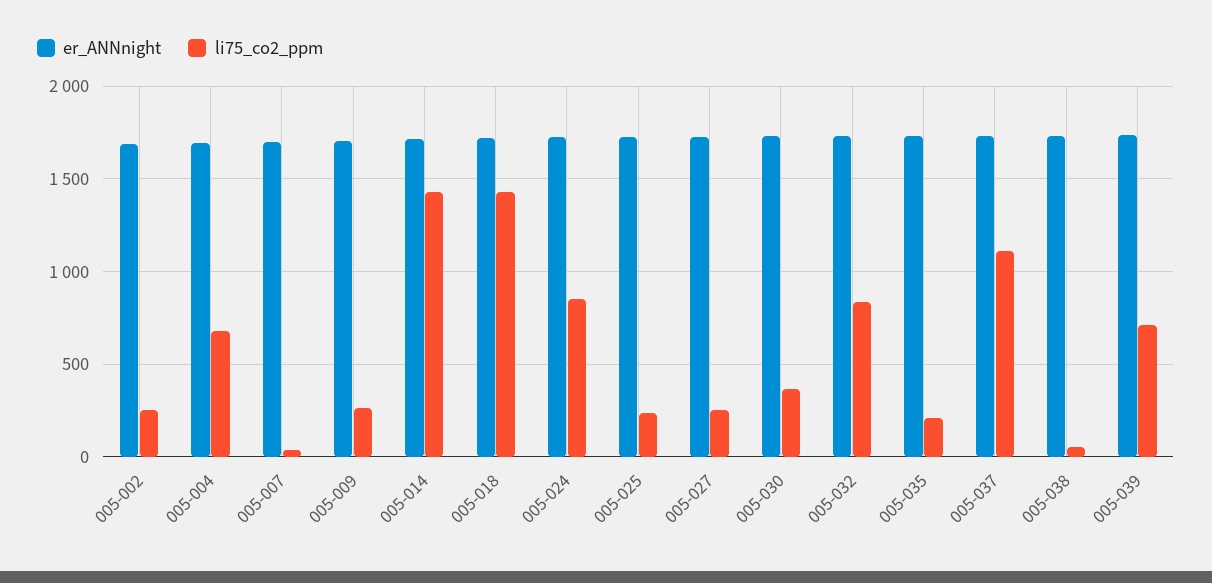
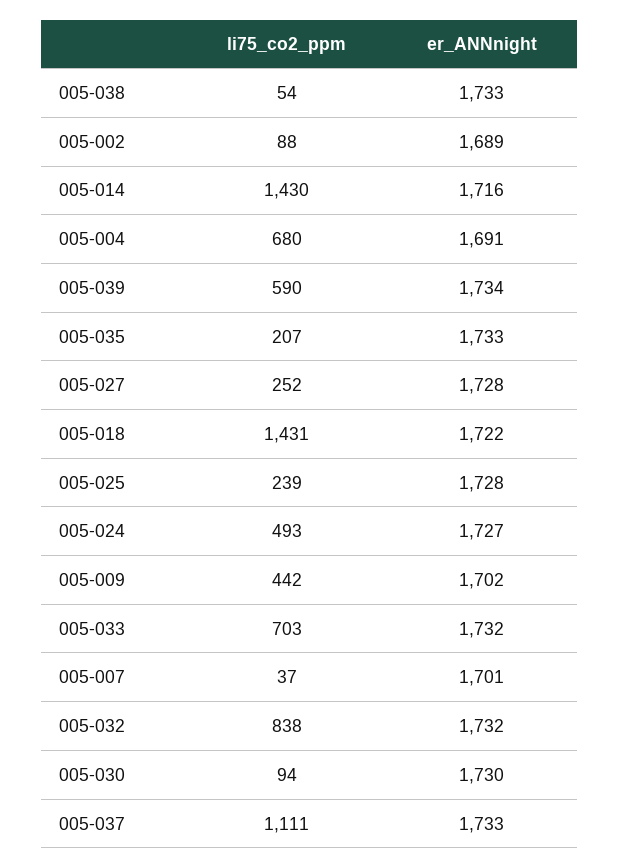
li75_co2_ppm, 005-002: 250 -> 88
li75_co2_ppm, 005-009: 250 -> 442
li75_co2_ppm, 005-024: 850 -> 493
li75_co2_ppm, 005-030: 350 -> 94
li75_co2_ppm, 005-039: 700 -> 590
li75_co2_ppm, 005-033: none -> 703
er_ANNnight, 005-033: none -> 1732

